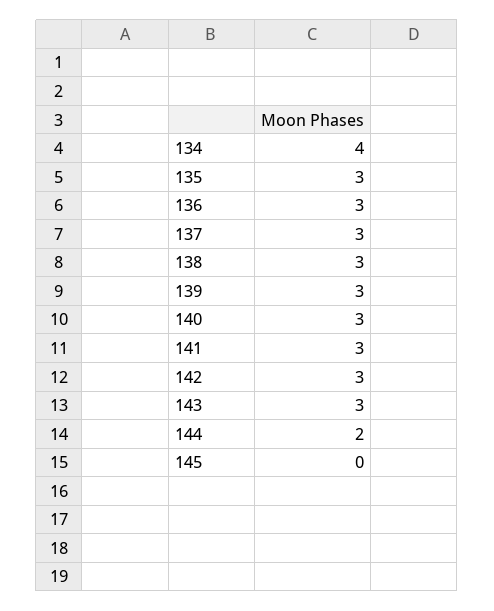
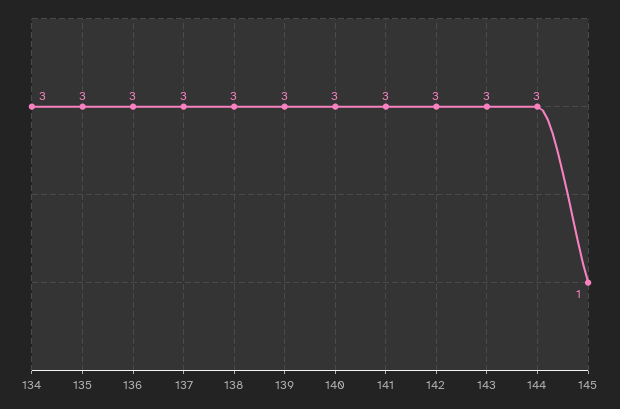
134: 4 -> 3
144: 2 -> 3
145: 0 -> 1

